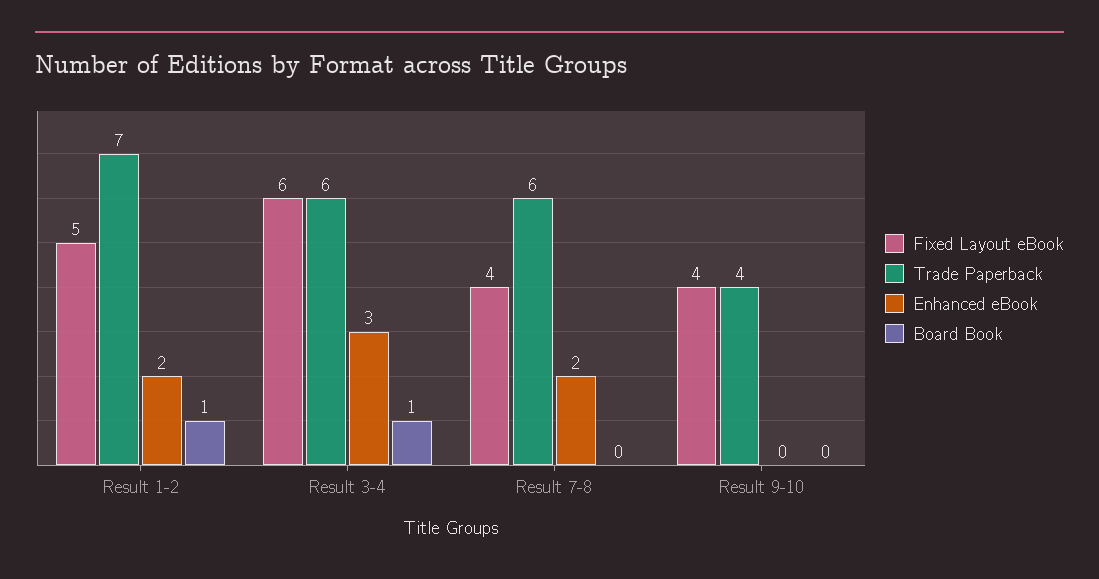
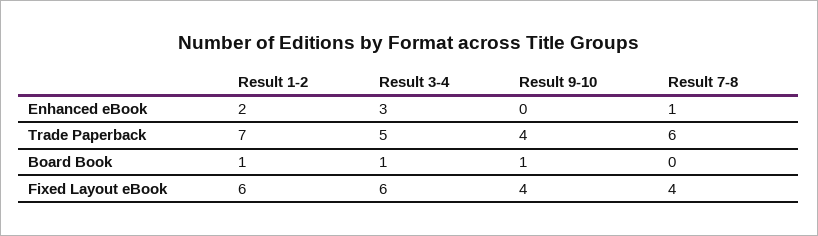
Fixed Layout eBook, Result 1-2: 5 -> 6
Trade Paperback, Result 3-4: 6 -> 5
Enhanced eBook, Result 7-8: 2 -> 1
Board Book, Result 9-10: 0 -> 1

